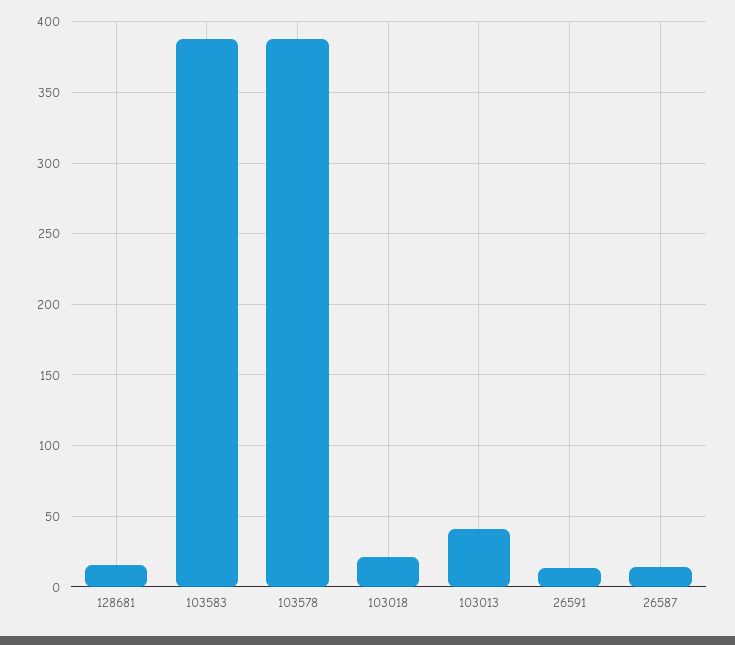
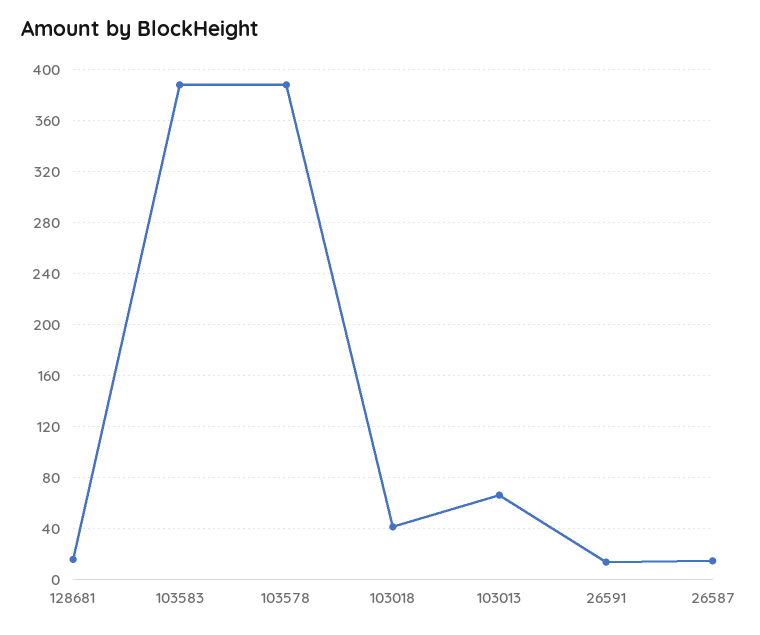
103018: 20 -> 40
103013: 40 -> 65

